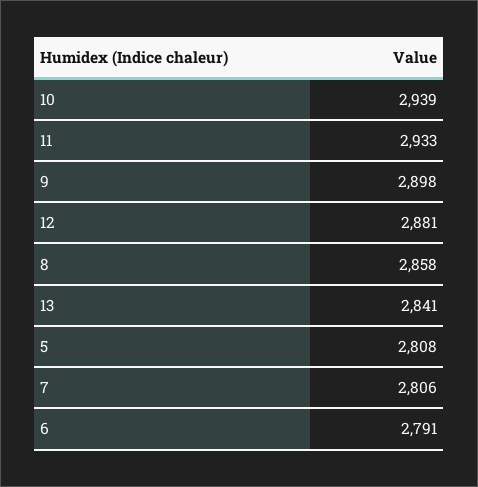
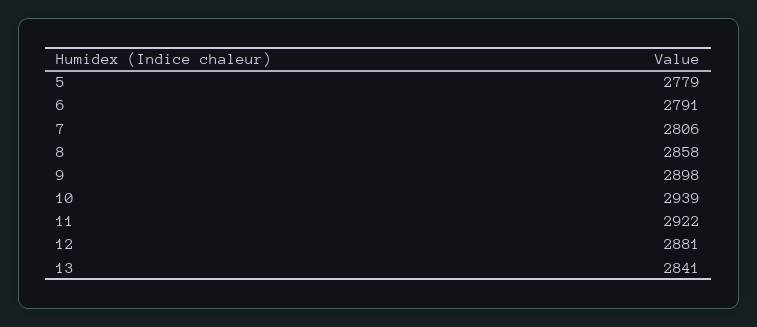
11: 2933 -> 2922
5: 2808 -> 2779

